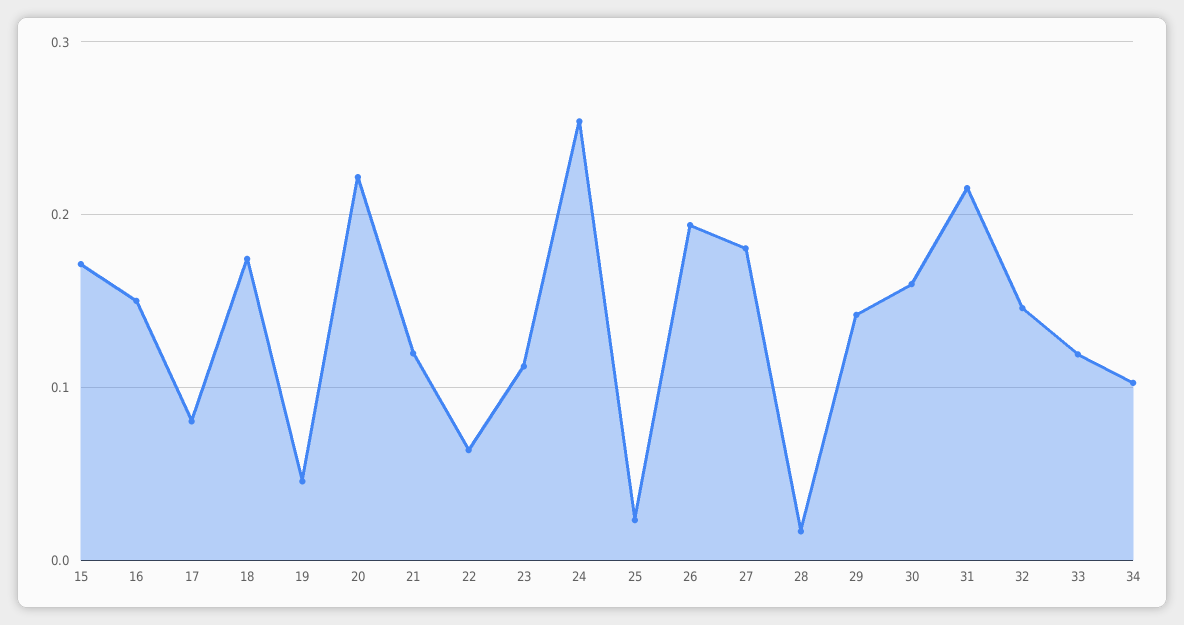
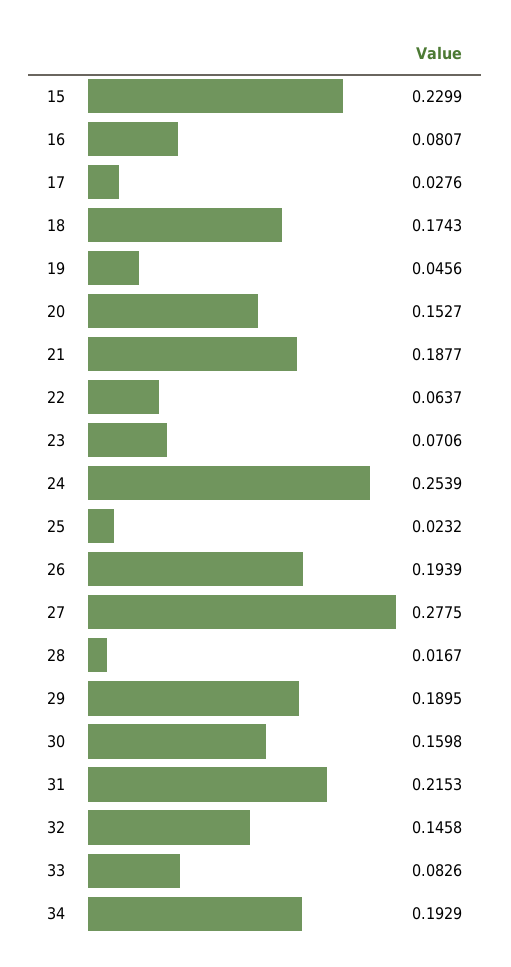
15: 0.17 -> 0.2299
16: 0.15 -> 0.0807
17: 0.08 -> 0.0276
20: 0.22 -> 0.1527
21: 0.12 -> 0.1877
23: 0.11 -> 0.0706
27: 0.18 -> 0.2775
29: 0.14 -> 0.1895
33: 0.12 -> 0.0826
34: 0.1 -> 0.1929

